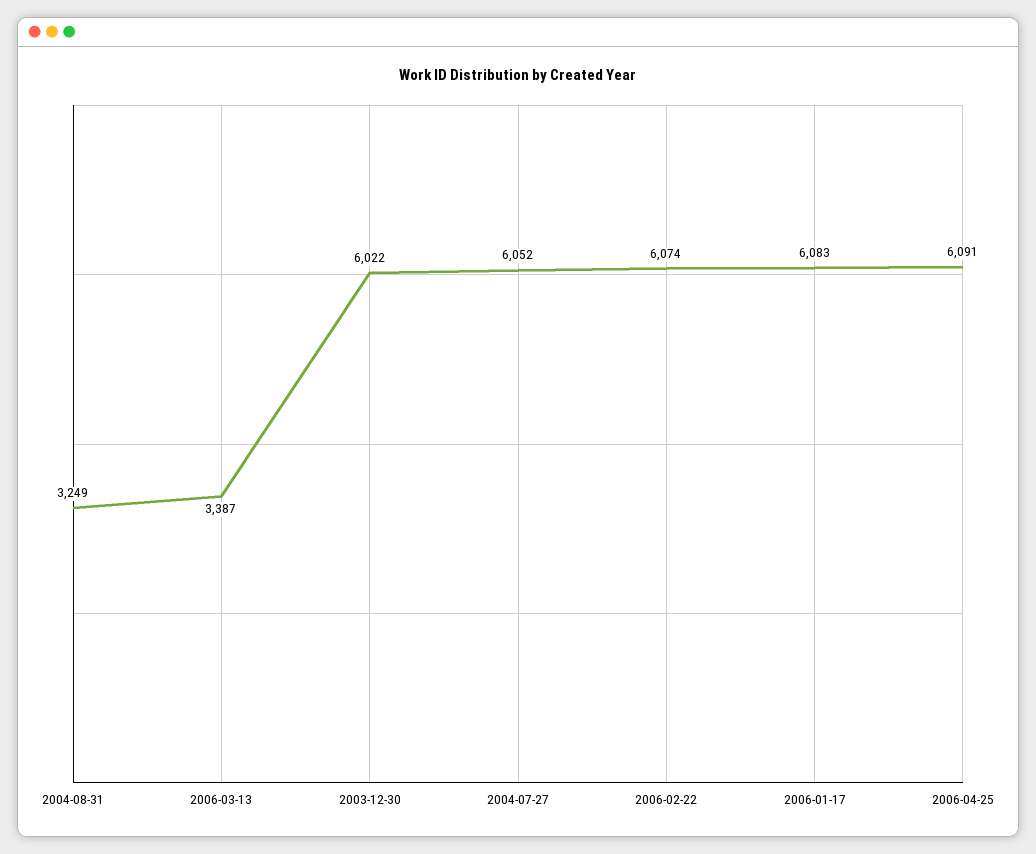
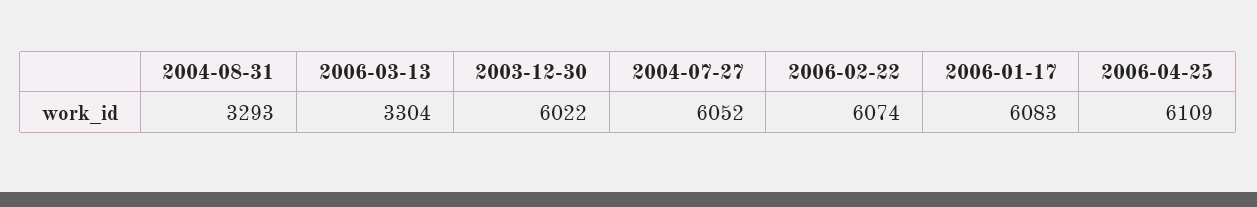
2004-08-31: 3249 -> 3293
2006-03-13: 3387 -> 3304
2006-04-25: 6091 -> 6109

